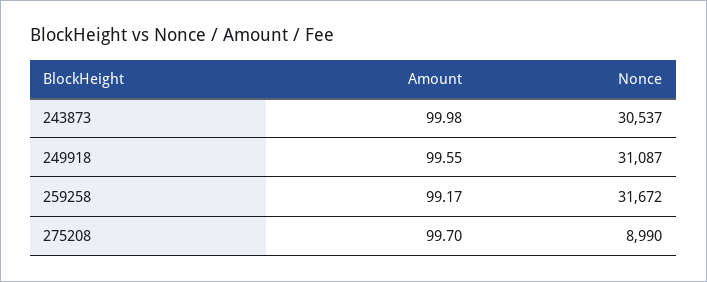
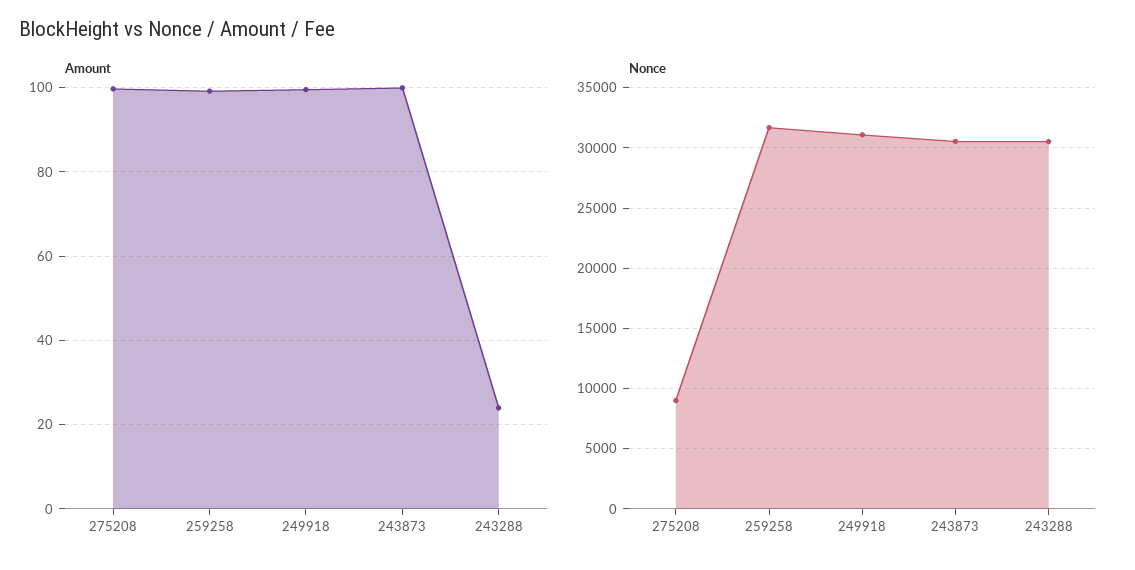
Amount, 243288: none -> 24
Nonce, 243288: none -> 30500

